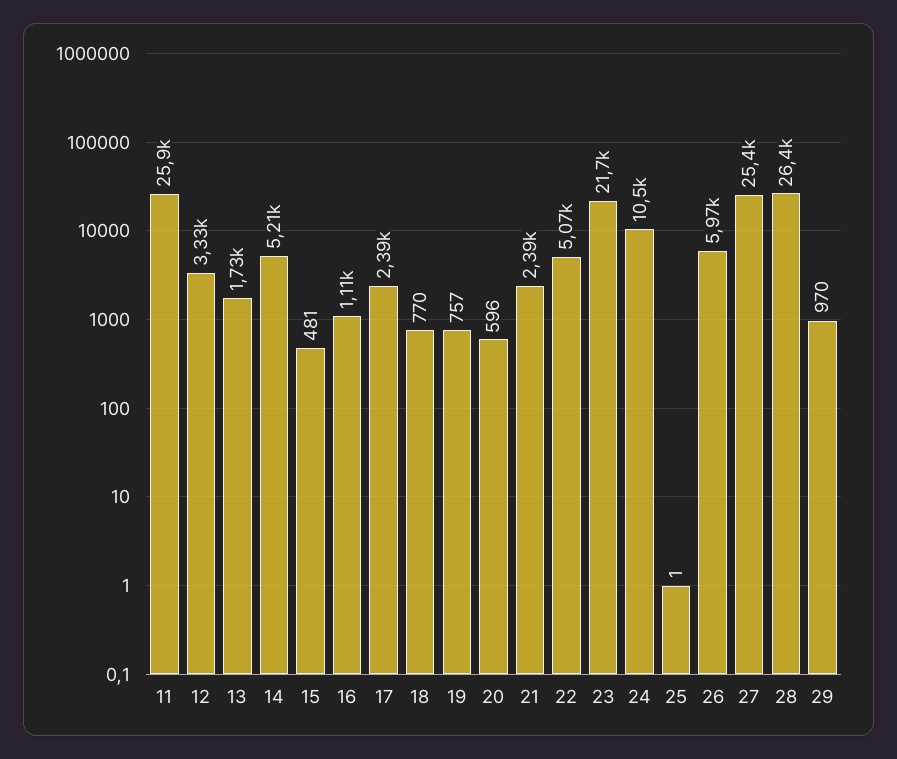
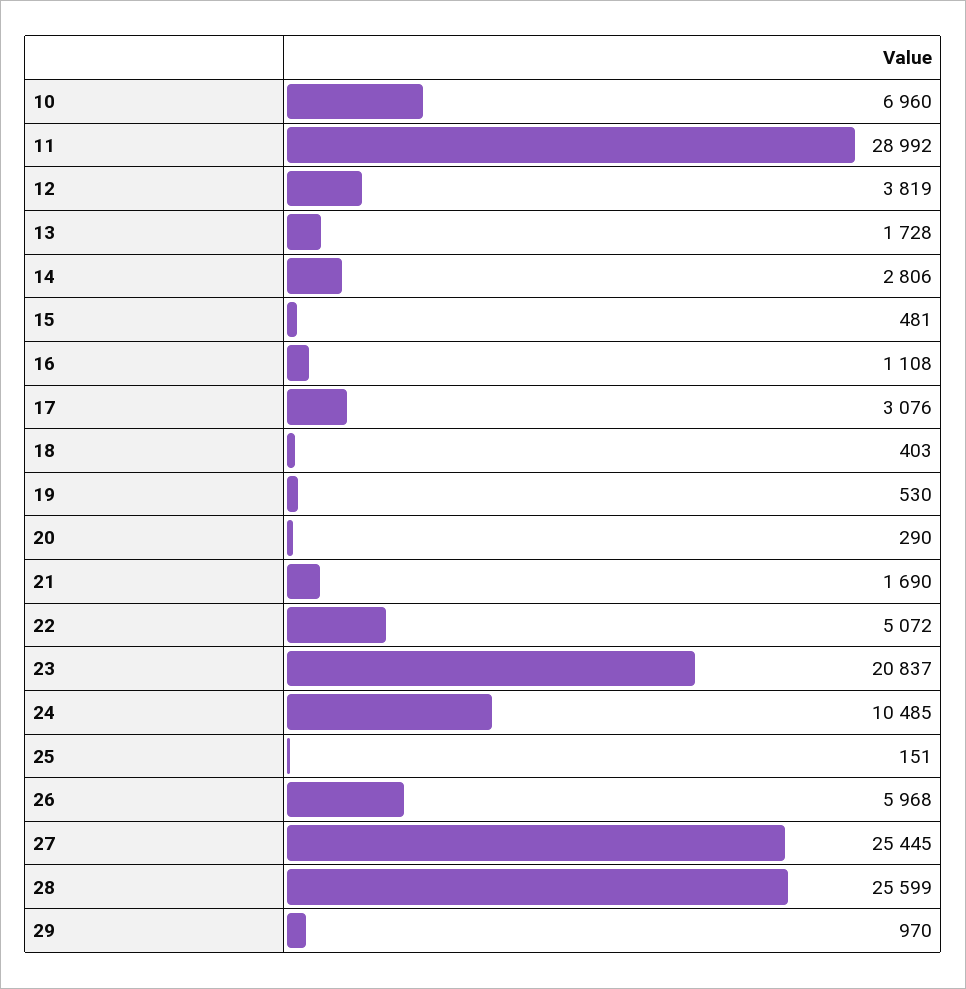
11: 25900 -> 28992
12: 3330 -> 3819
14: 5210 -> 2806
17: 2390 -> 3076
18: 770 -> 403
19: 757 -> 530
20: 596 -> 290
21: 2390 -> 1690
23: 21700 -> 20837
25: 1 -> 151
28: 26400 -> 25599
10: none -> 6960

